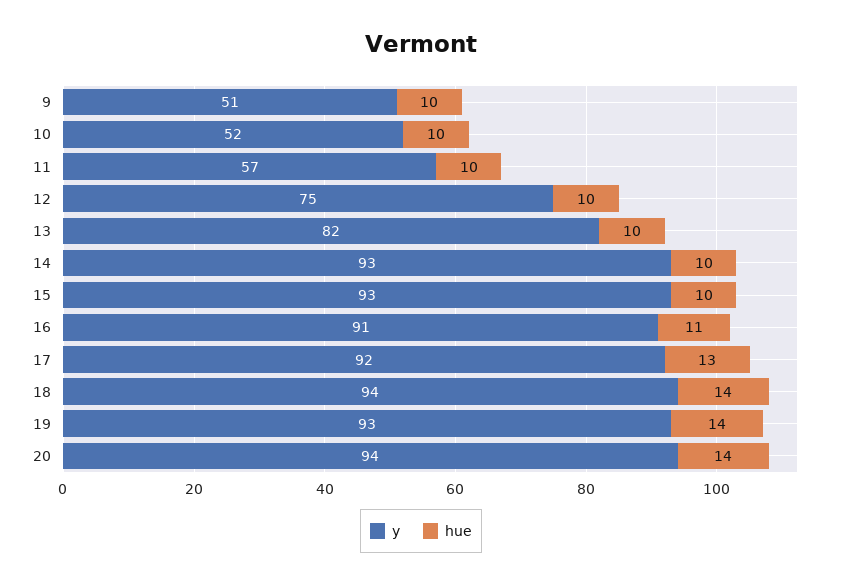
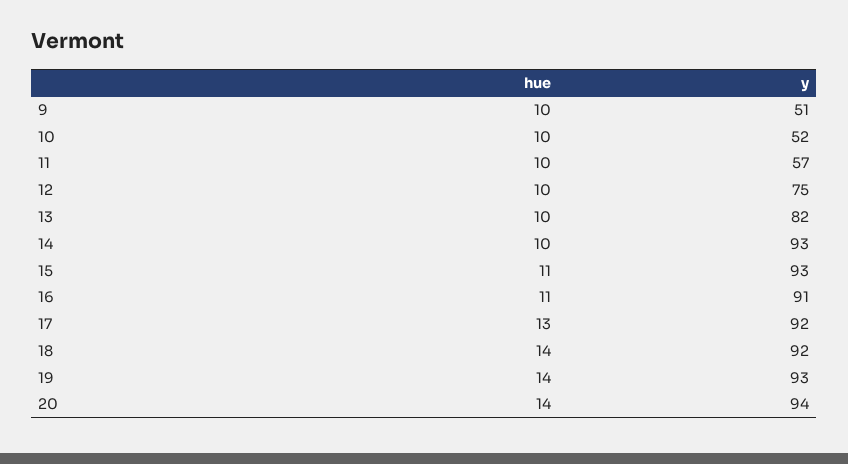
hue, 15: 10 -> 11
y, 18: 94 -> 92

